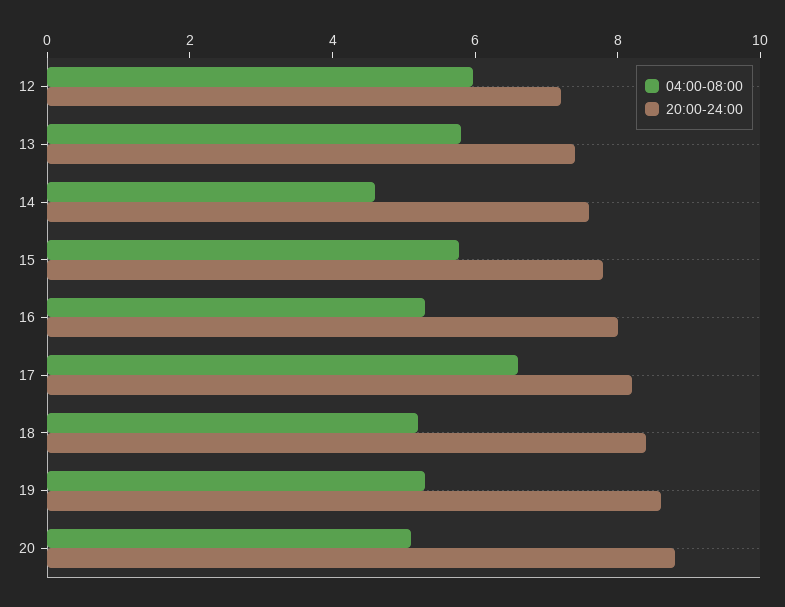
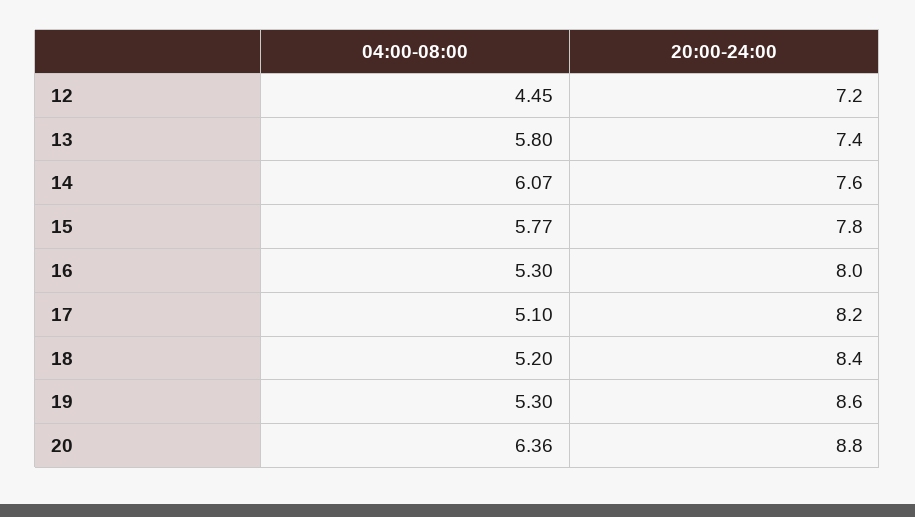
04:00-08:00, 12: 6 -> 4.45
04:00-08:00, 14: 4.5 -> 6.07
04:00-08:00, 17: 6.5 -> 5.1
04:00-08:00, 20: 5 -> 6.36

